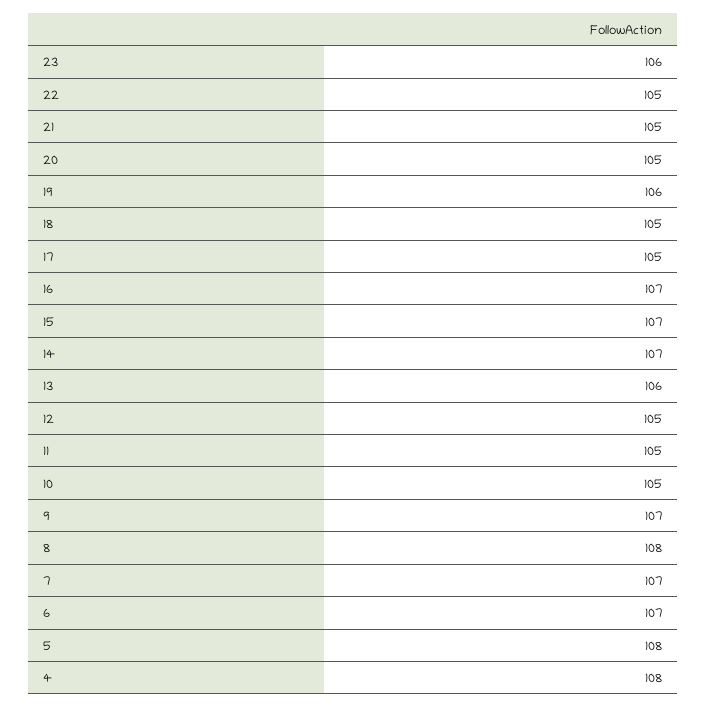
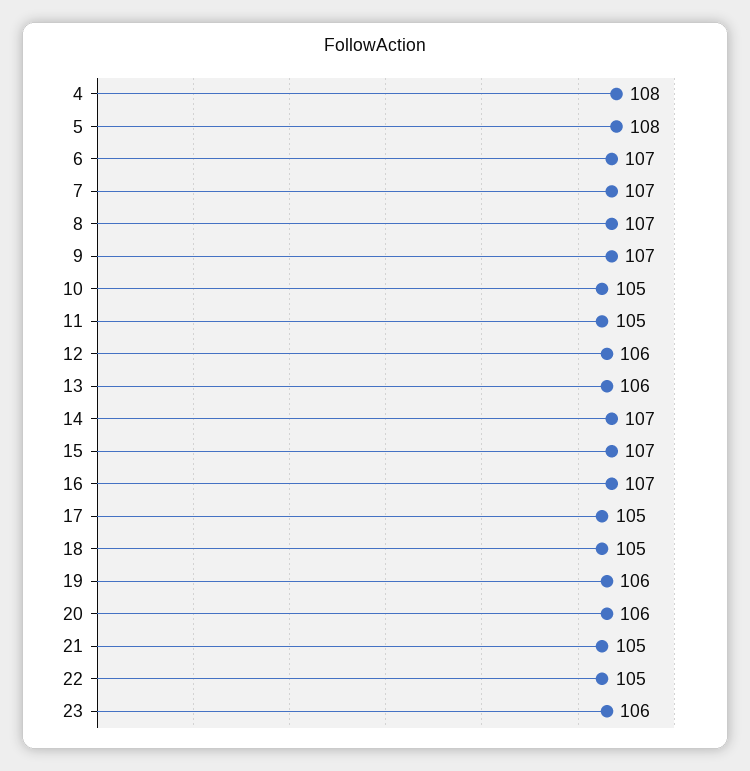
20: 105 -> 106
12: 105 -> 106
8: 108 -> 107

